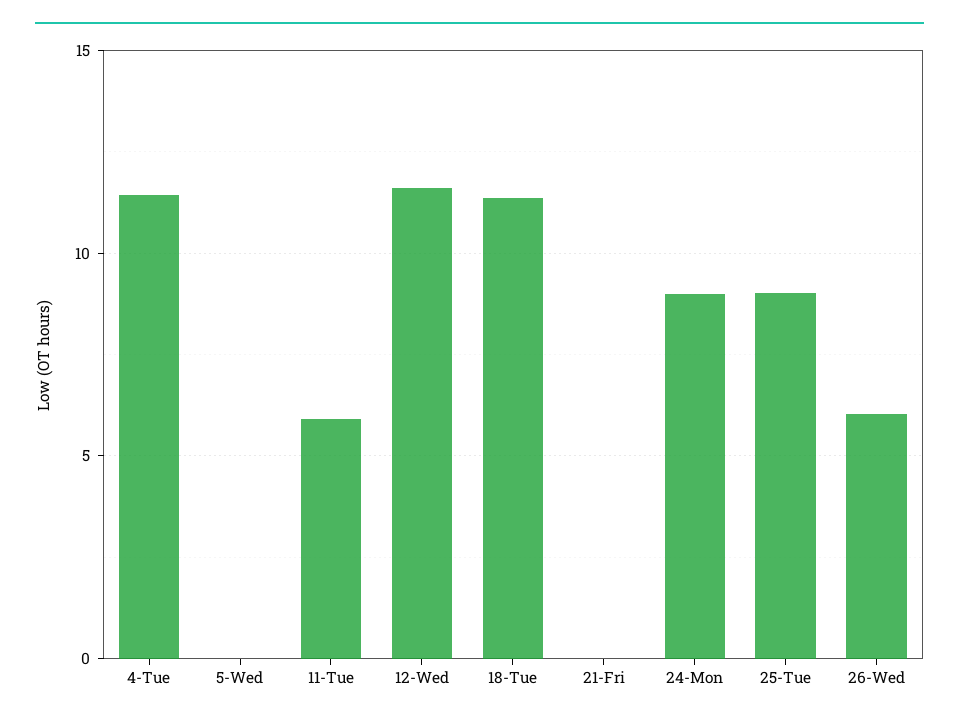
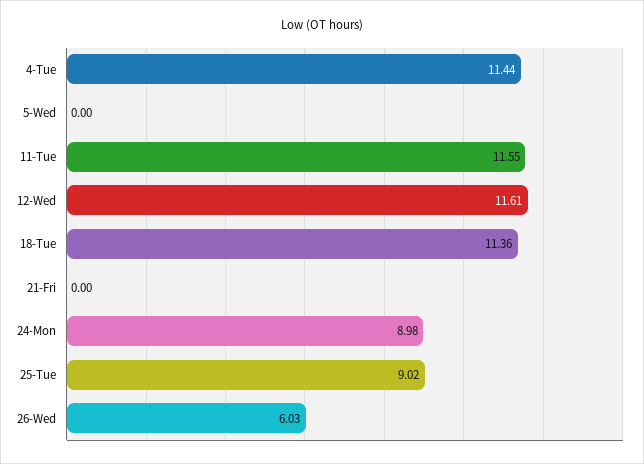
11-Tue: 6 -> 11.55

